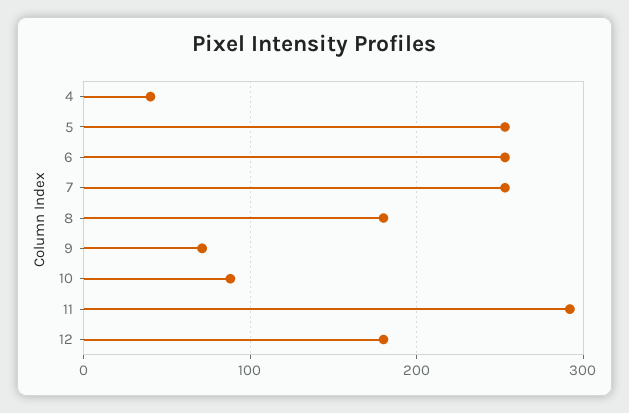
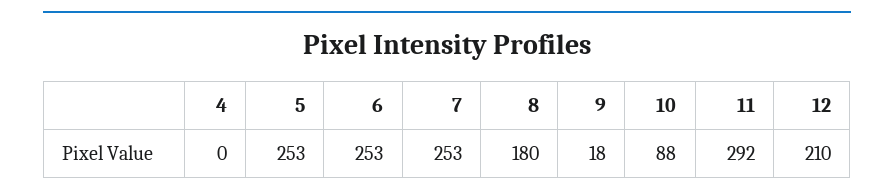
4: 40 -> 0
9: 70 -> 18
12: 180 -> 210

